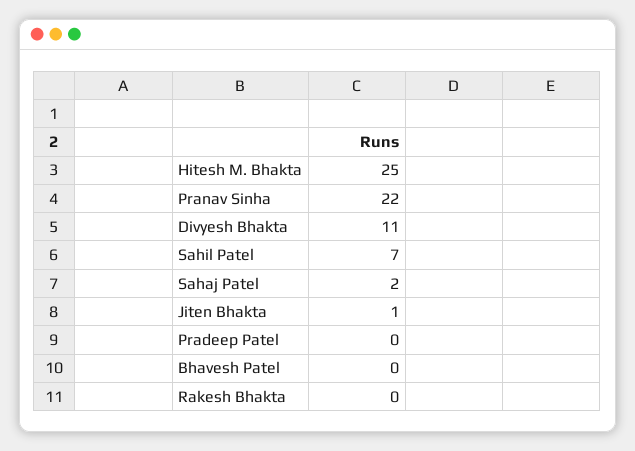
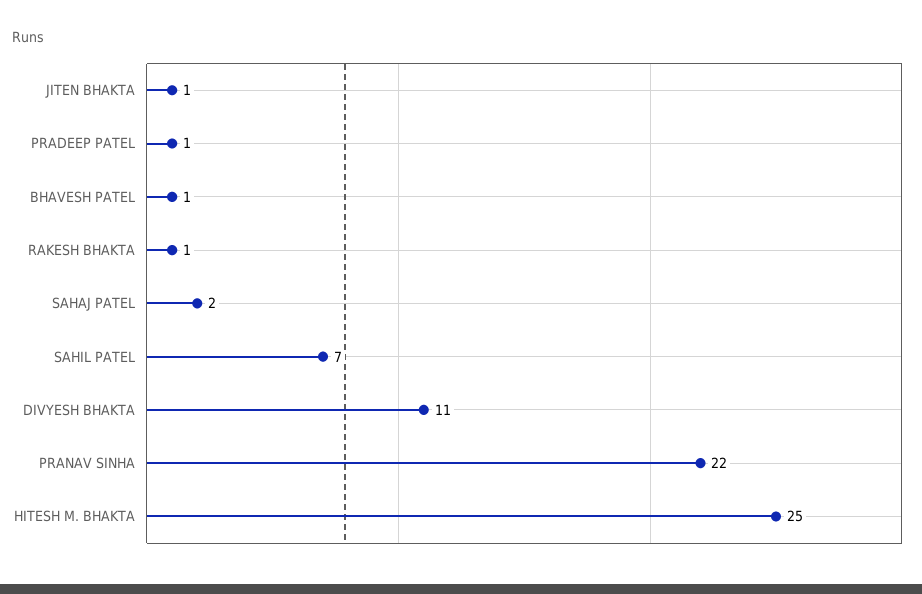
Pradeep Patel: 0 -> 1
Bhavesh Patel: 0 -> 1
Rakesh Bhakta: 0 -> 1

